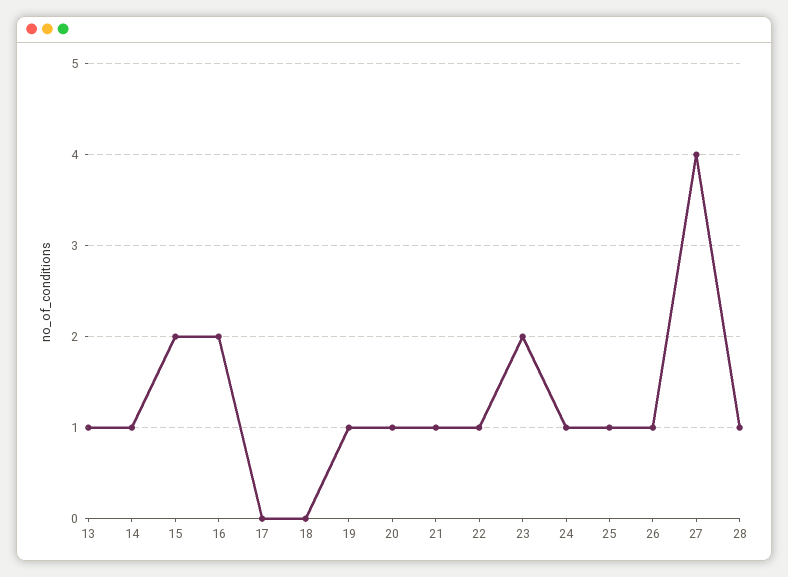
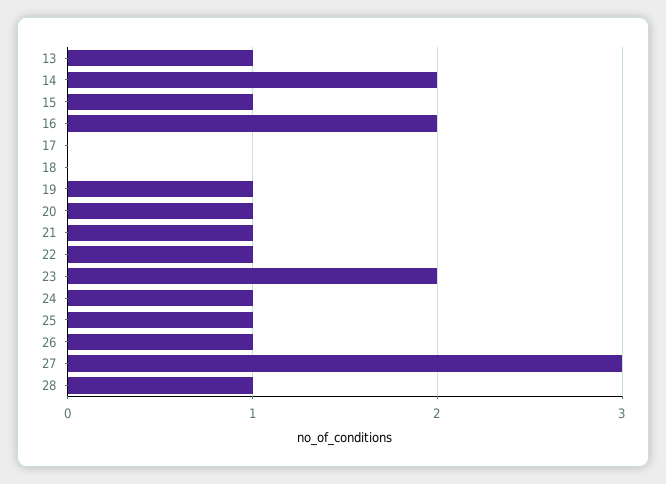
14: 1 -> 2
15: 2 -> 1
27: 4 -> 3

